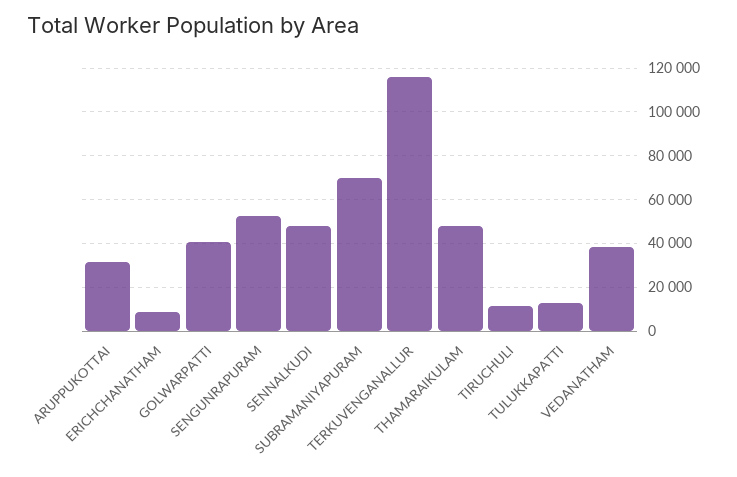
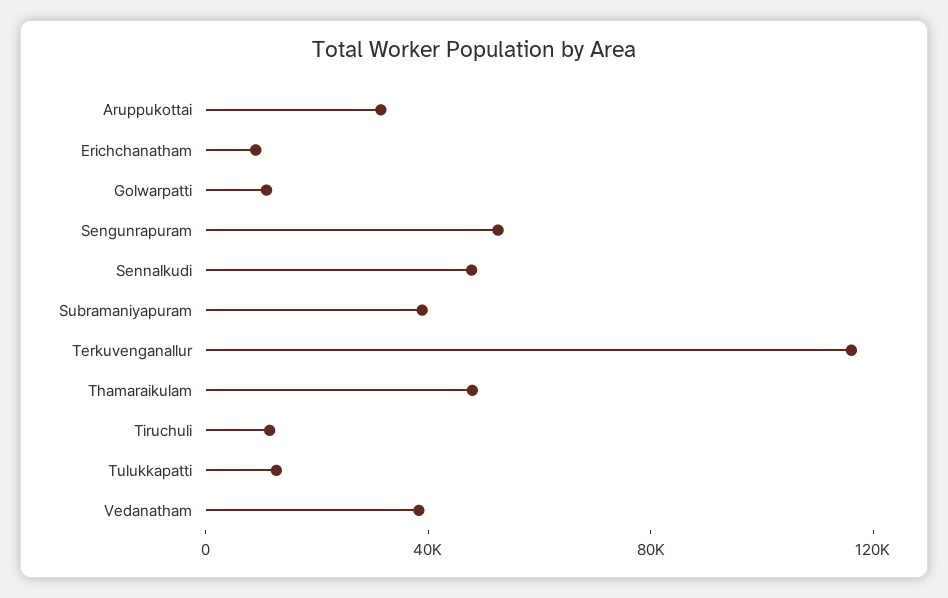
GOLWARPATTI: 40000 -> 10000
SUBRAMANIYAPURAM: 70000 -> 40000

